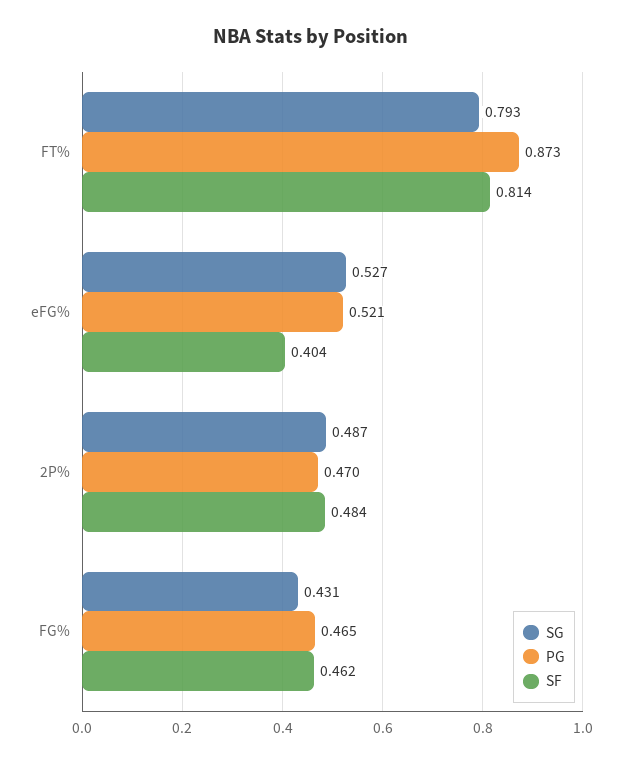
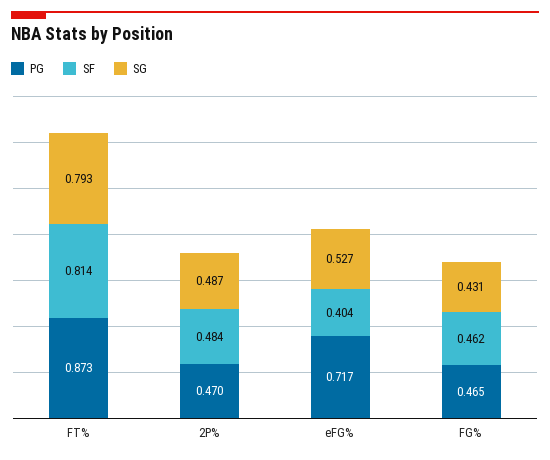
PG, eFG%: 0.521 -> 0.717

